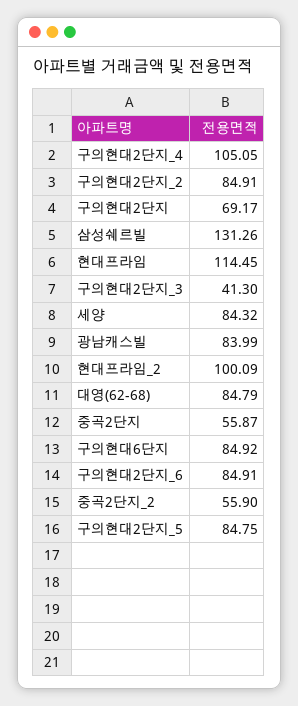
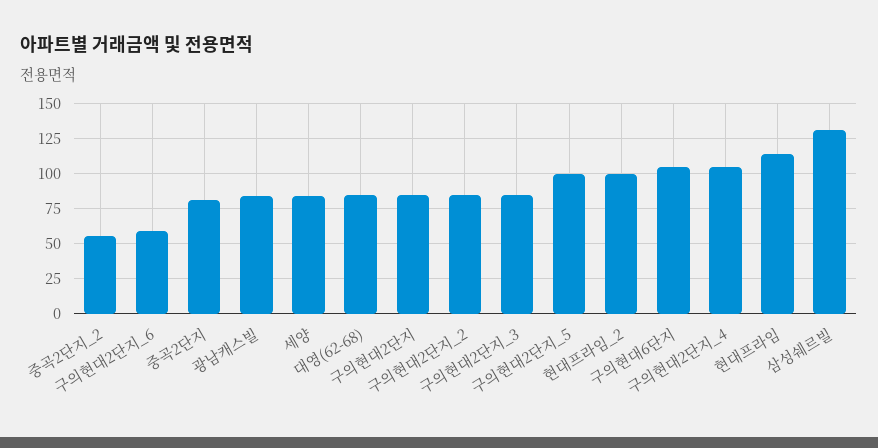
구의현대2단지: 69.17 -> 85
구의현대2단지_3: 41.3 -> 85
중곡2단지: 55.87 -> 80
구의현대6단지: 84.92 -> 105
구의현대2단지_6: 84.91 -> 60
구의현대2단지_5: 84.75 -> 100

